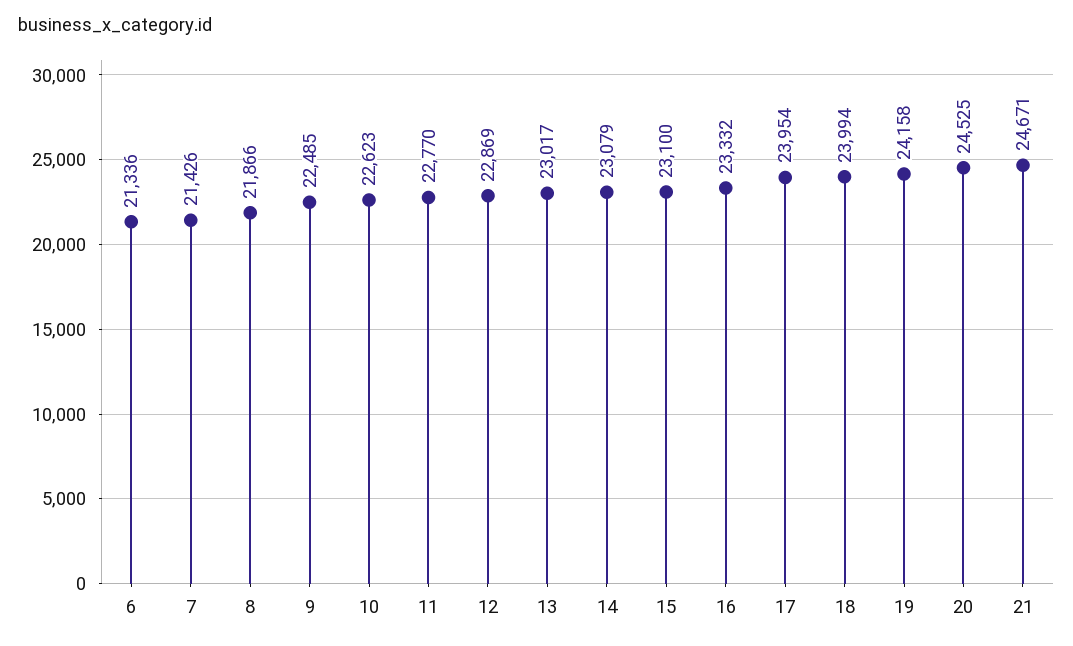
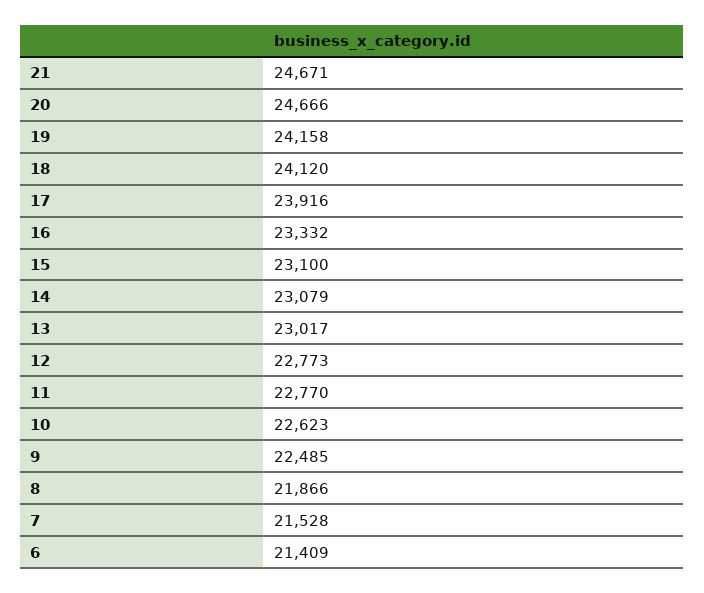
6: 21336 -> 21409
7: 21426 -> 21528
12: 22869 -> 22773
17: 23954 -> 23916
18: 23994 -> 24120
20: 24525 -> 24666

